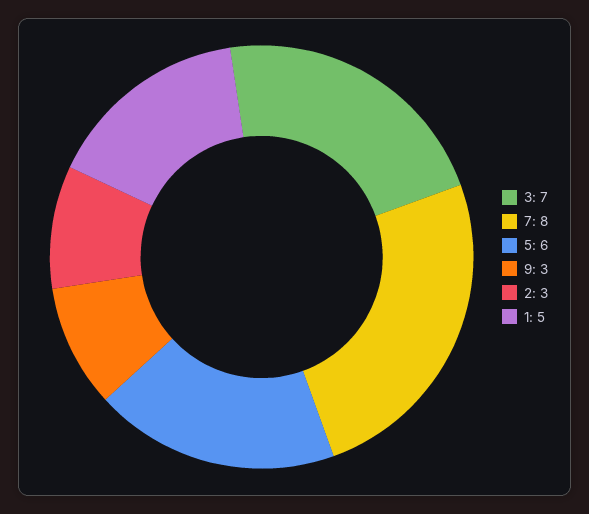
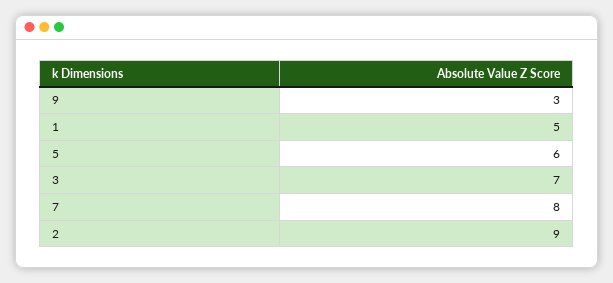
2: 3 -> 9

